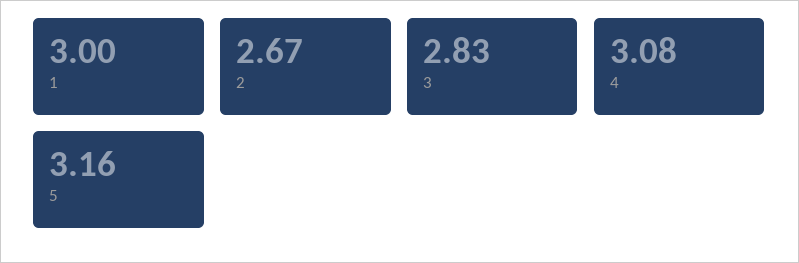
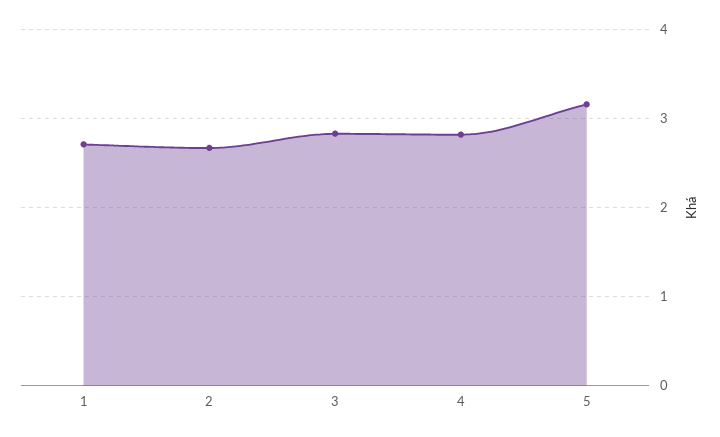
1: 3 -> 2.7
4: 3.08 -> 2.8

